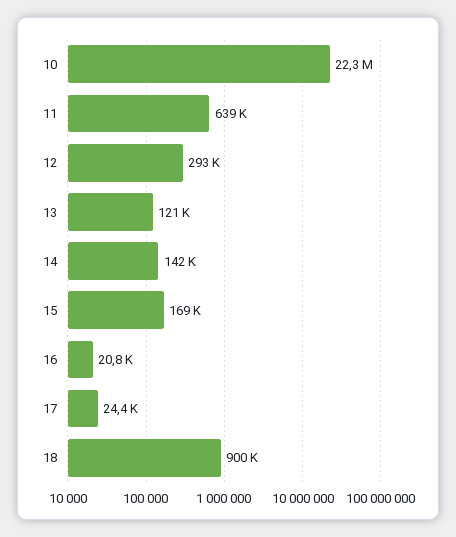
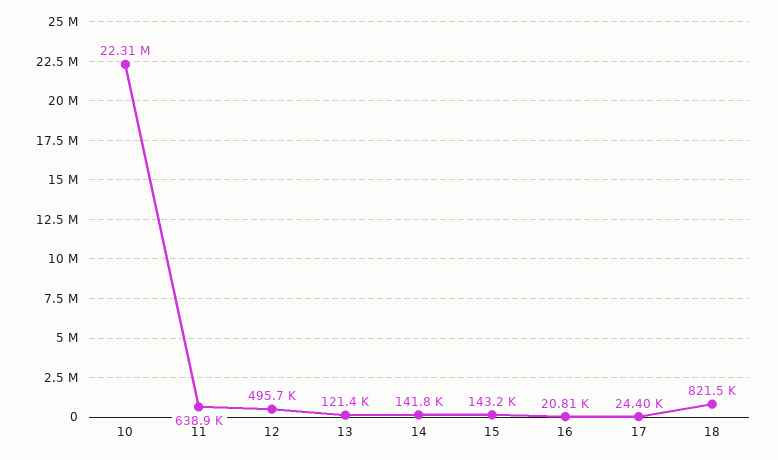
12: 293000 -> 495700
15: 169000 -> 143200
18: 900000 -> 821500

